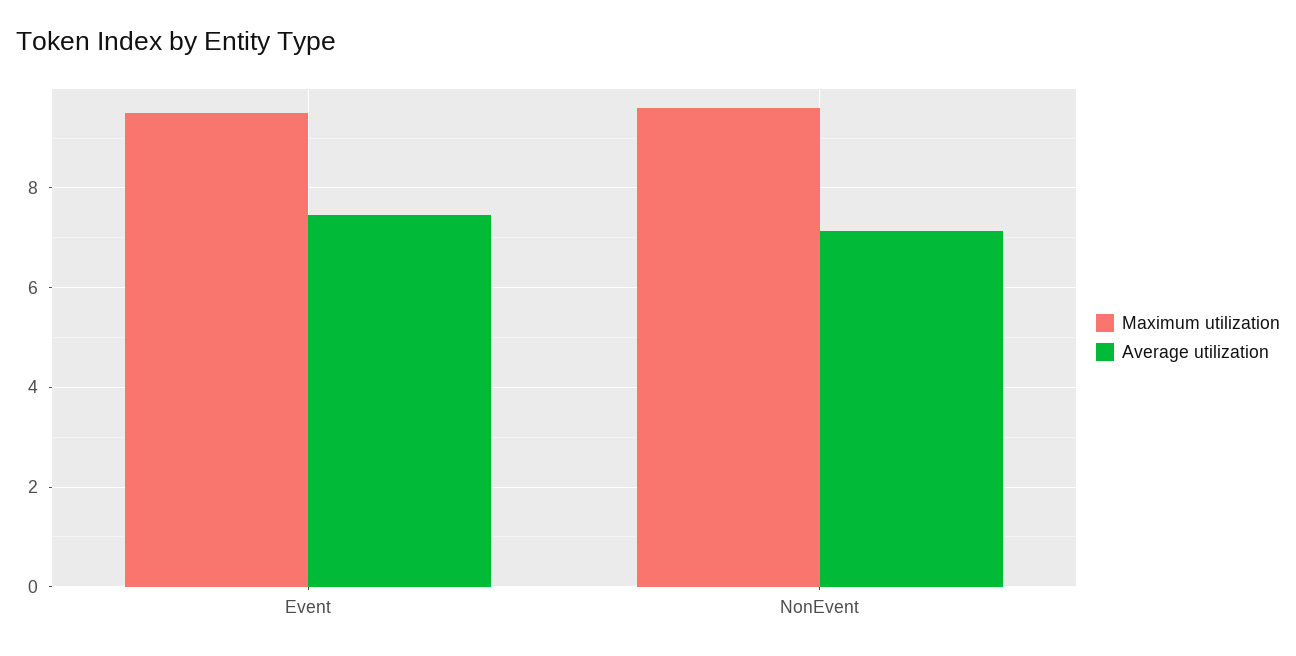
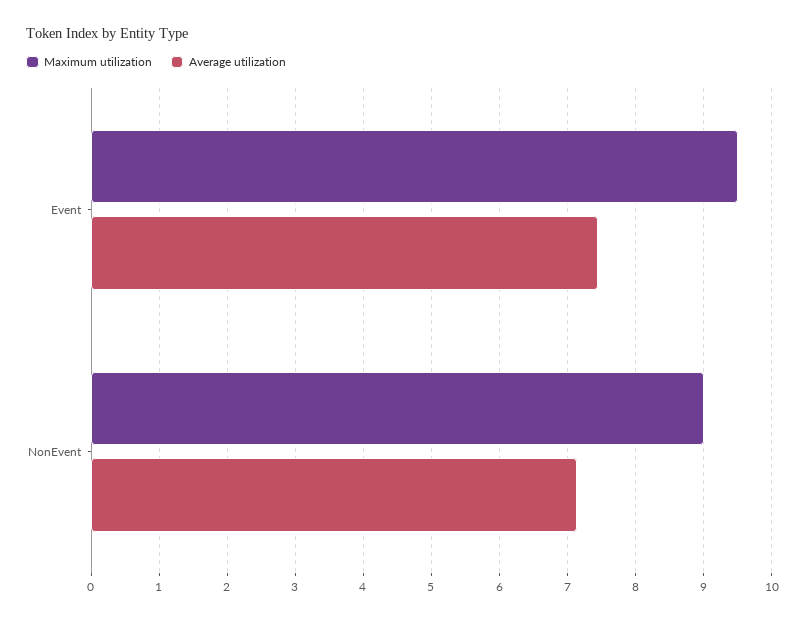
Maximum utilization, NonEvent: 9.6 -> 9

